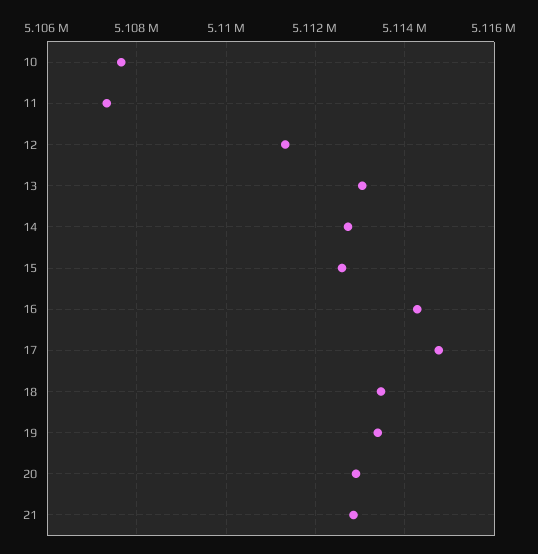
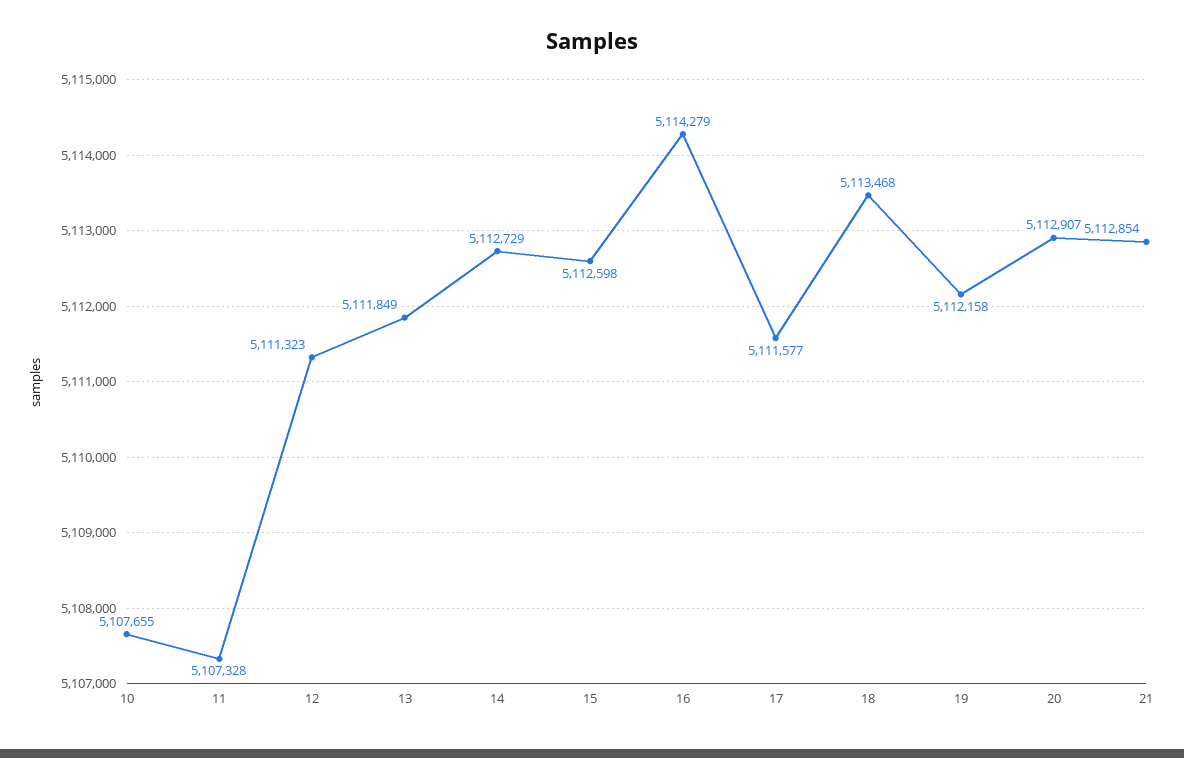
13: 5113000 -> 5111849
17: 5114800 -> 5111577
19: 5113400 -> 5112158

